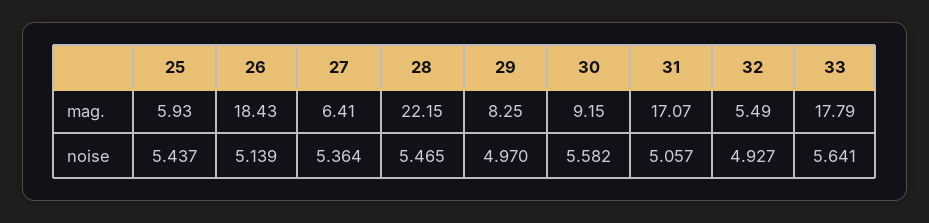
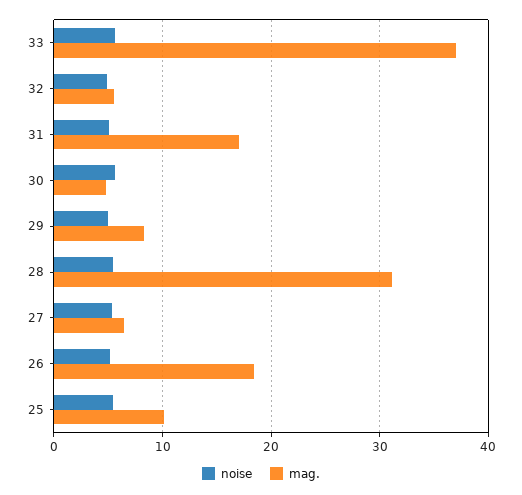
mag., 25: 5.93 -> 10
mag., 28: 22.15 -> 31
mag., 30: 9.15 -> 5
mag., 33: 17.79 -> 37

